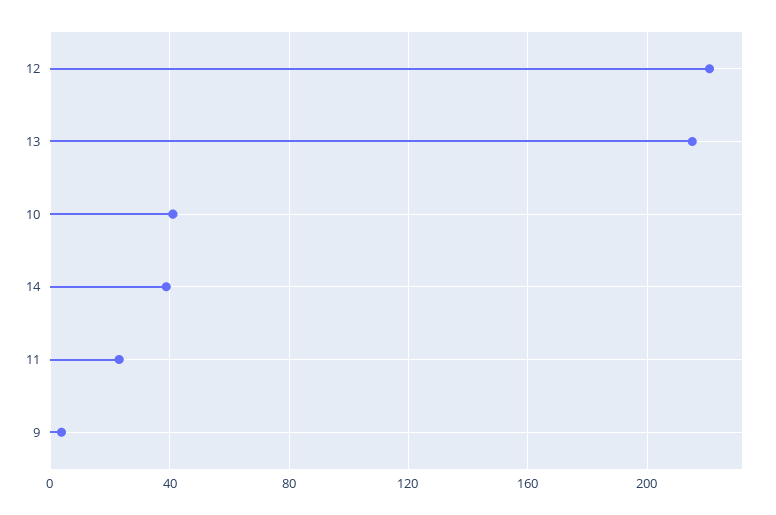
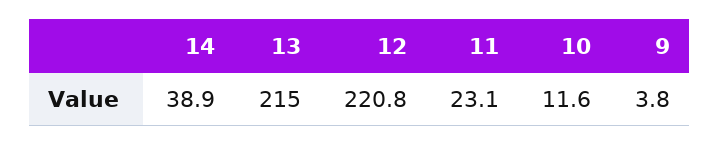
10: 40 -> 11.6

